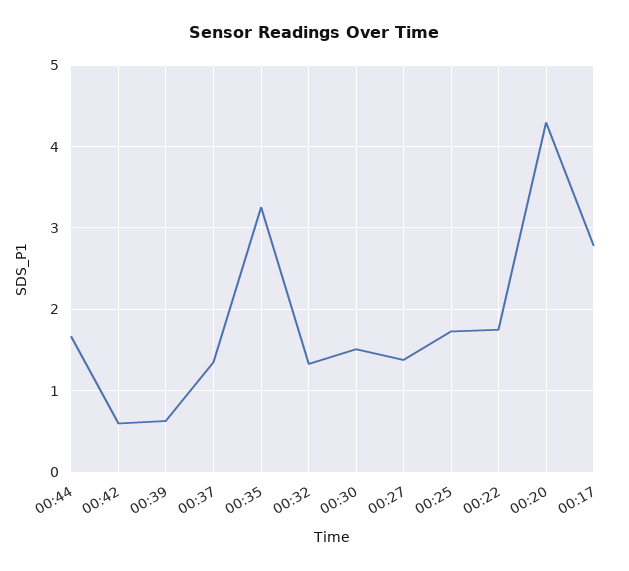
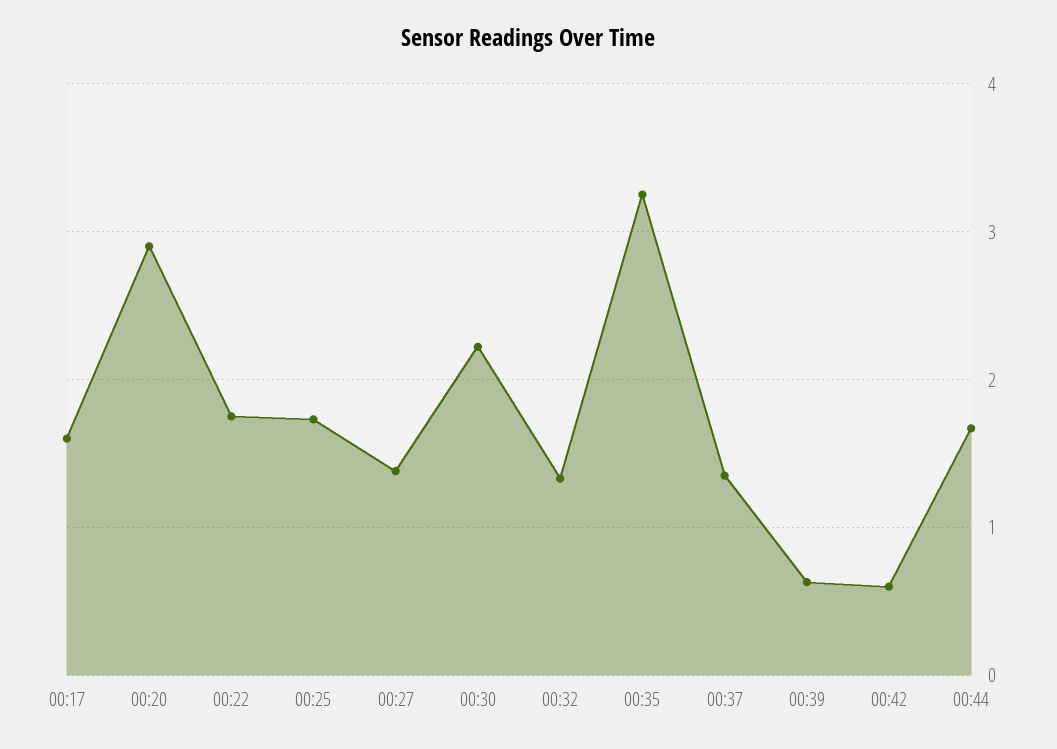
00:30: 1.5 -> 2.2
00:20: 4.3 -> 2.9
00:17: 2.8 -> 1.6

